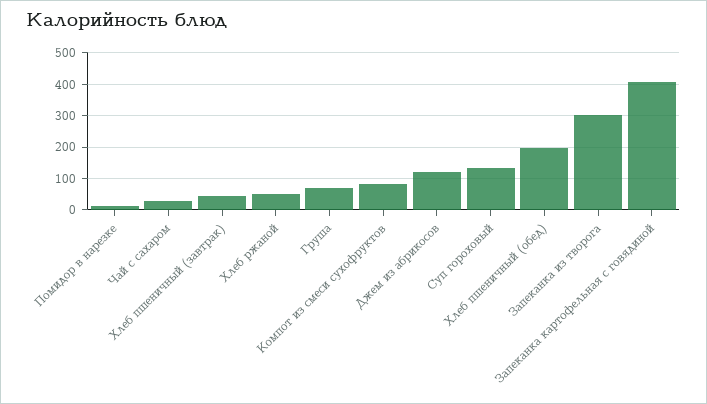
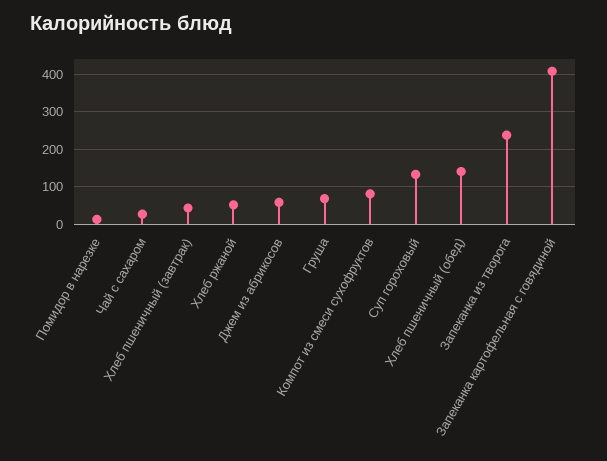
Джем из абрикосов: 120 -> 60
Хлеб пшеничный (обед): 200 -> 140
Запеканка из творога: 300 -> 240

